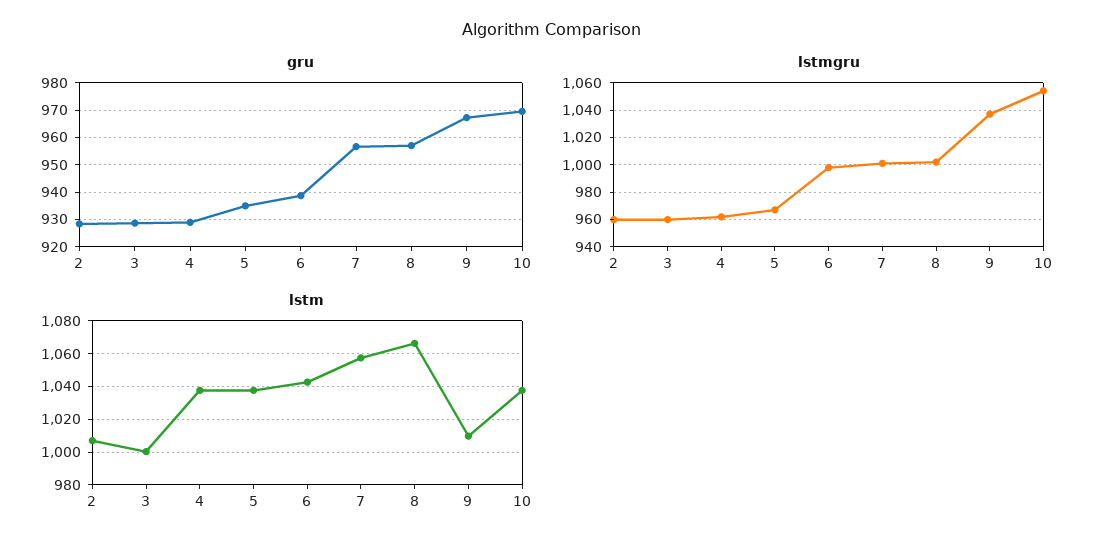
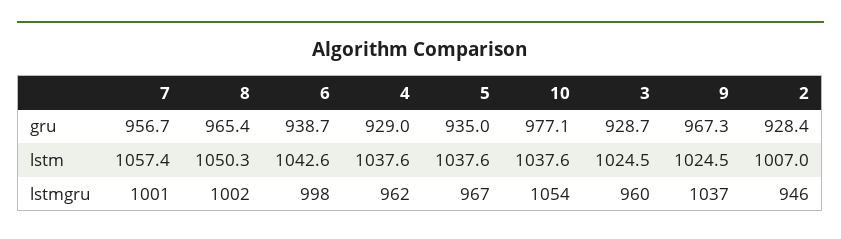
gru, 8: 957.5 -> 965.4
gru, 10: 970 -> 977.1
lstmgru, 2: 960 -> 946
lstm, 3: 1000 -> 1024.5
lstm, 8: 1065 -> 1050.3
lstm, 9: 1010 -> 1024.5

